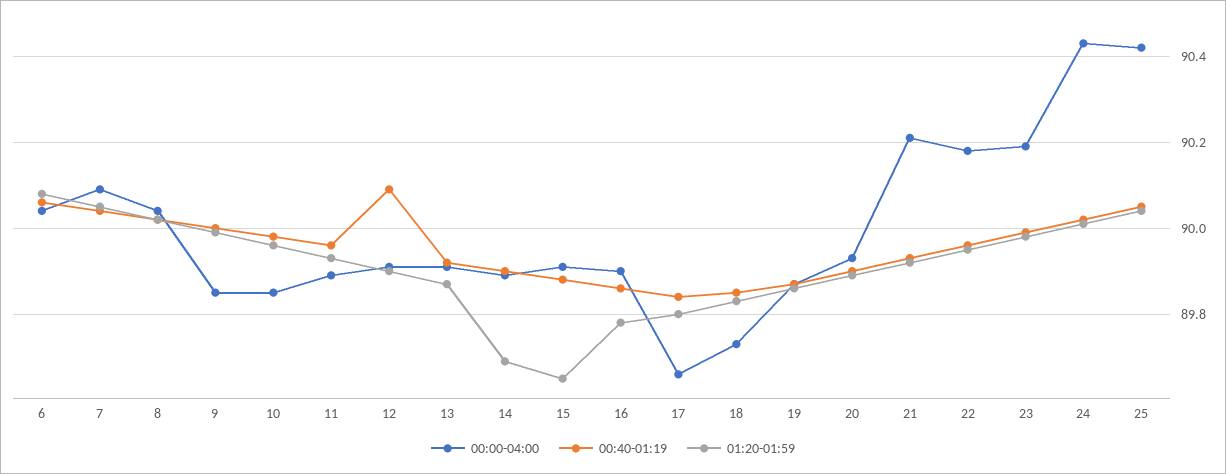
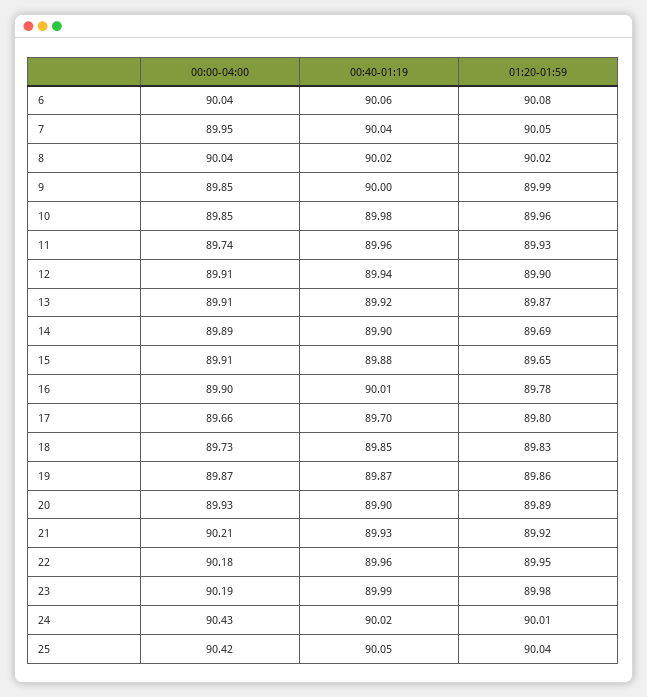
00:00-04:00, 7: 90.1 -> 89.95
00:00-04:00, 11: 89.9 -> 89.74
00:40-01:19, 12: 90.1 -> 89.94
00:40-01:19, 16: 89.85 -> 90.01
00:40-01:19, 17: 89.85 -> 89.7

